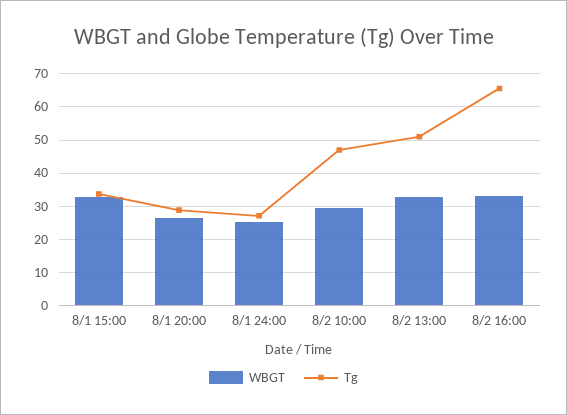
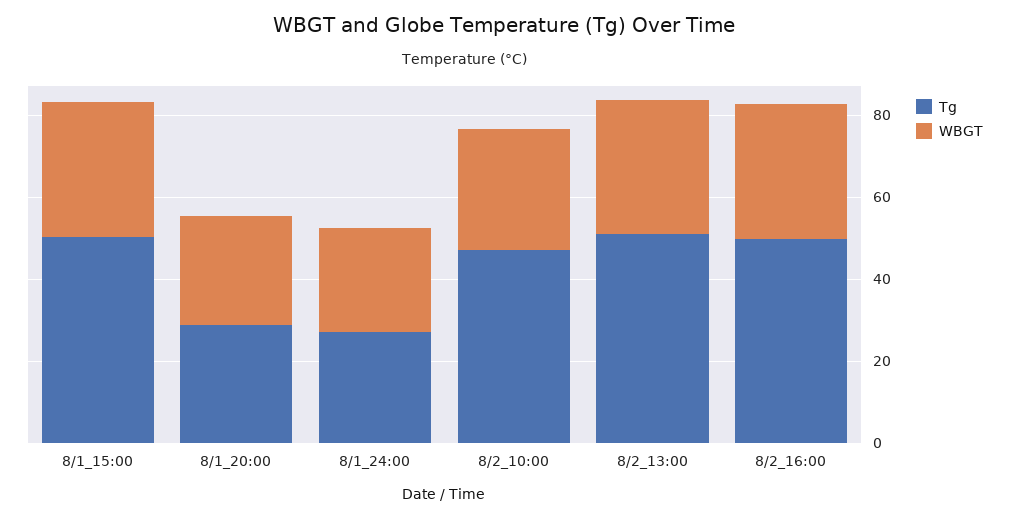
Tg, 8/1 15:00: 34 -> 50
Tg, 8/2 16:00: 66 -> 50

